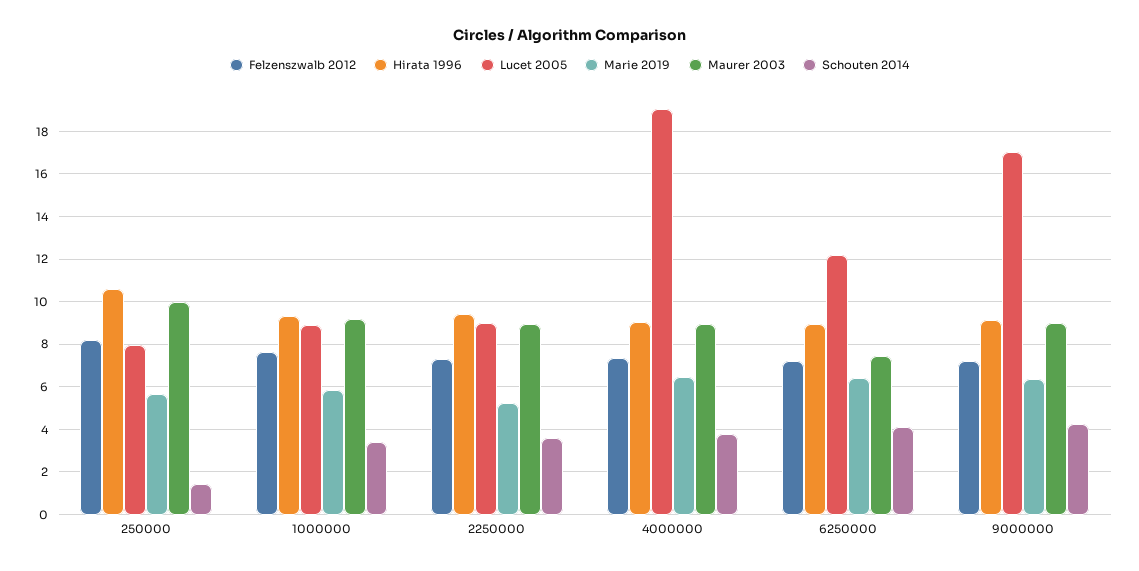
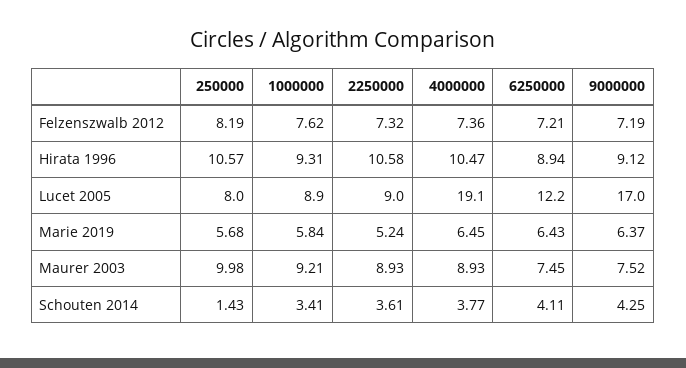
Hirata 1996, 2250000: 9.5 -> 10.58
Hirata 1996, 4000000: 9 -> 10.47
Maurer 2003, 9000000: 9 -> 7.52

